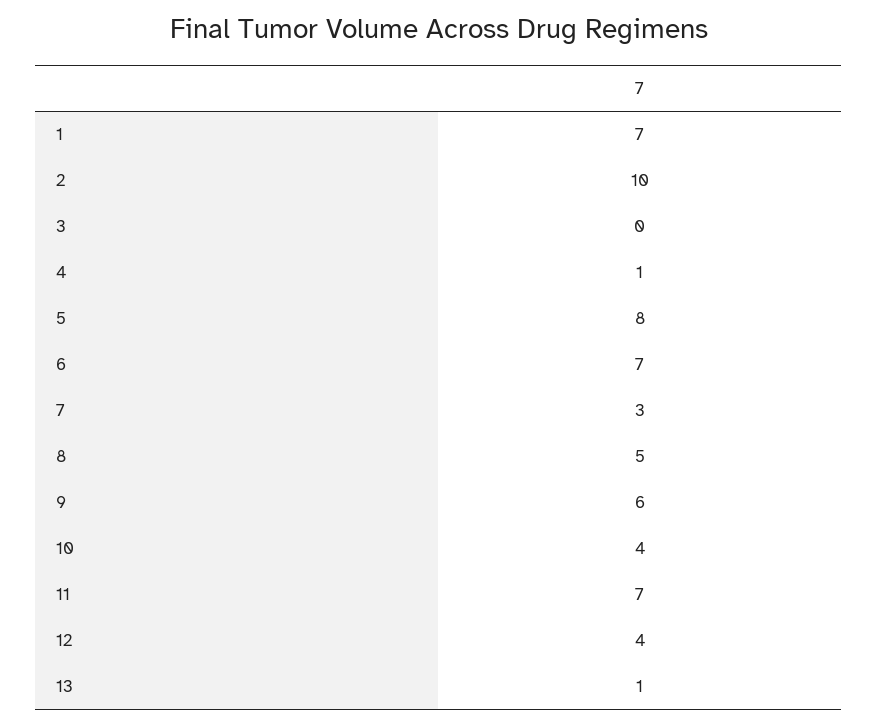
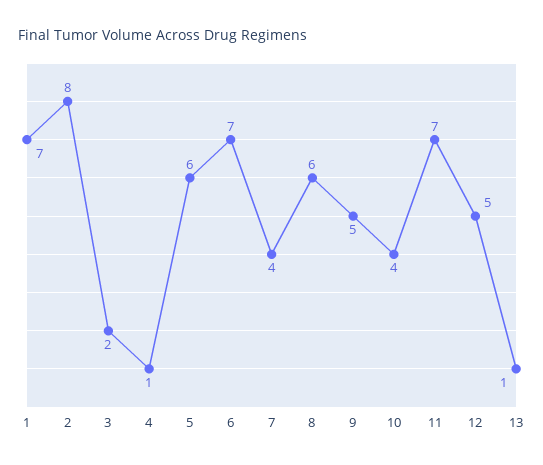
2: 10 -> 8
3: 0 -> 2
5: 8 -> 6
7: 3 -> 4
8: 5 -> 6
9: 6 -> 5
12: 4 -> 5

